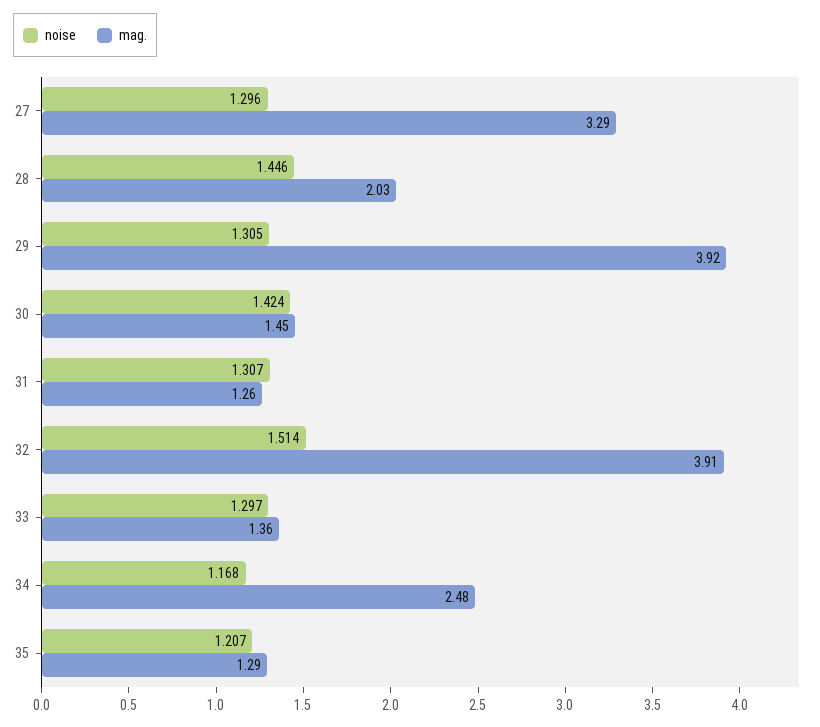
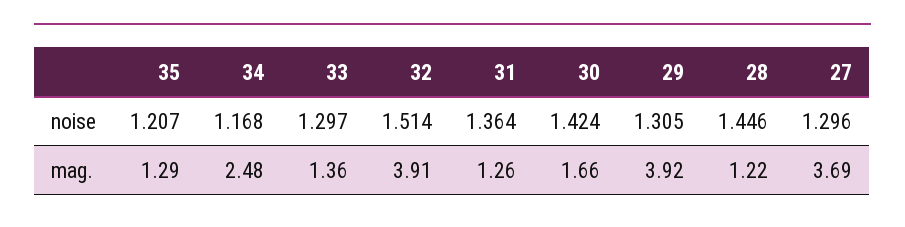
mag., 27: 3.29 -> 3.69
mag., 28: 2.03 -> 1.22
mag., 30: 1.45 -> 1.66
noise, 31: 1.307 -> 1.364

